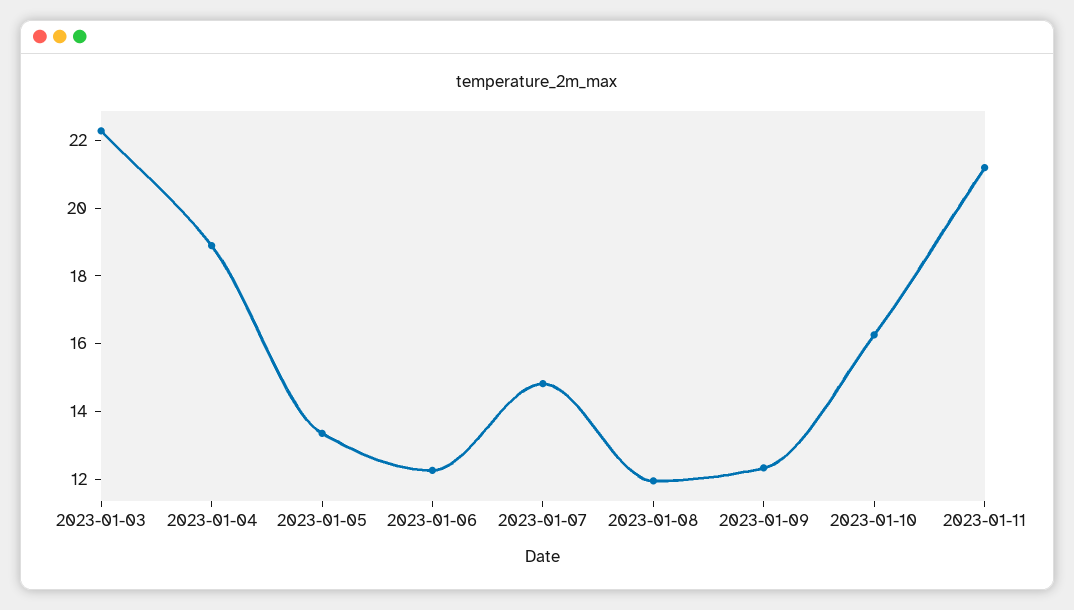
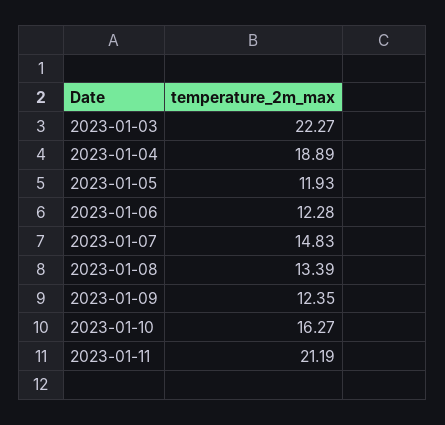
2023-01-05: 13.5 -> 11.93
2023-01-08: 12 -> 13.39

